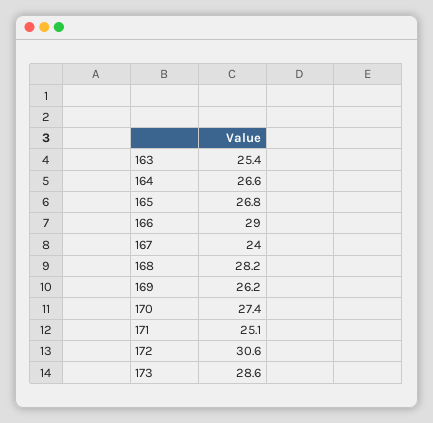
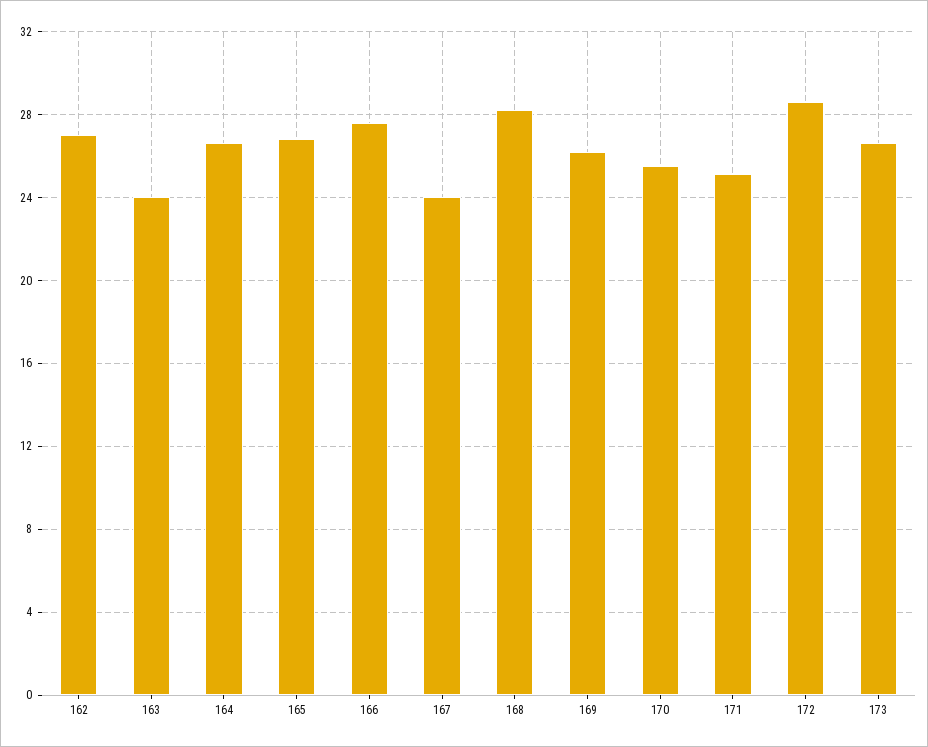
163: 25.4 -> 24
166: 29 -> 27.5
170: 27.4 -> 25.5
172: 30.6 -> 28.5
173: 28.6 -> 26.5
162: none -> 27

